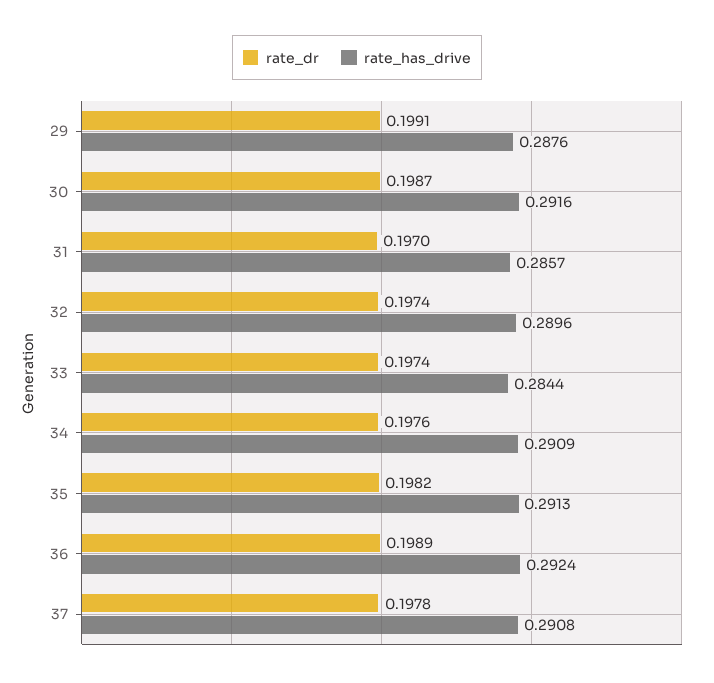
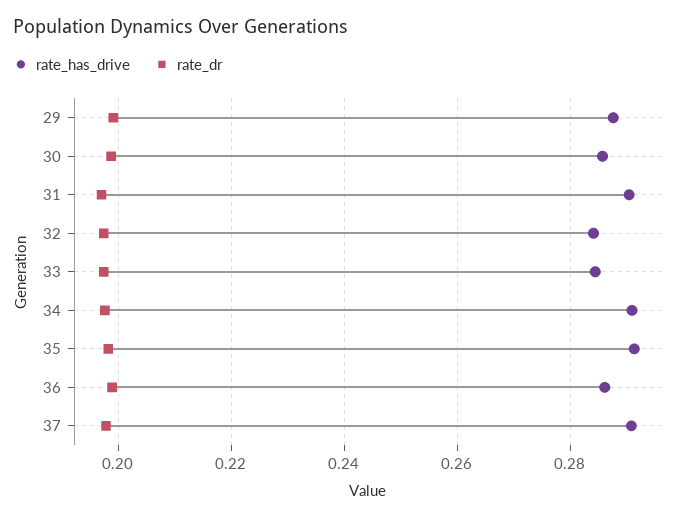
rate_has_drive, 30: 0.2916 -> 0.286
rate_has_drive, 31: 0.2857 -> 0.29
rate_has_drive, 32: 0.2896 -> 0.284
rate_has_drive, 36: 0.2924 -> 0.286

